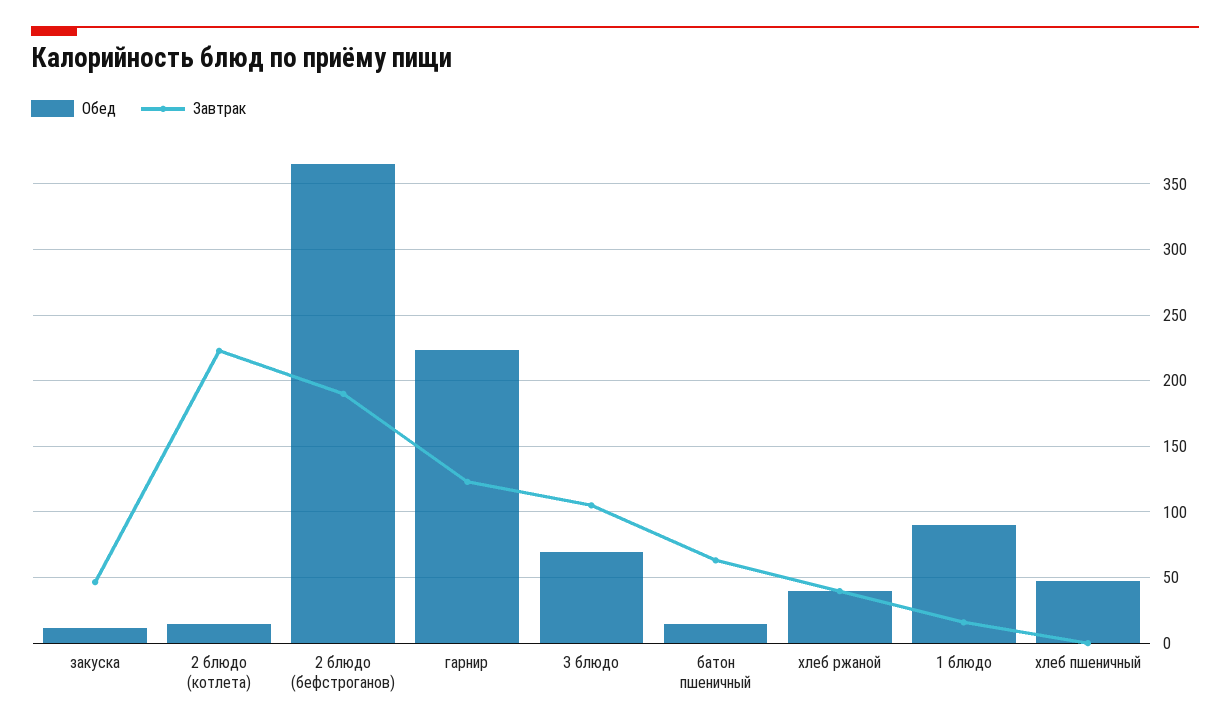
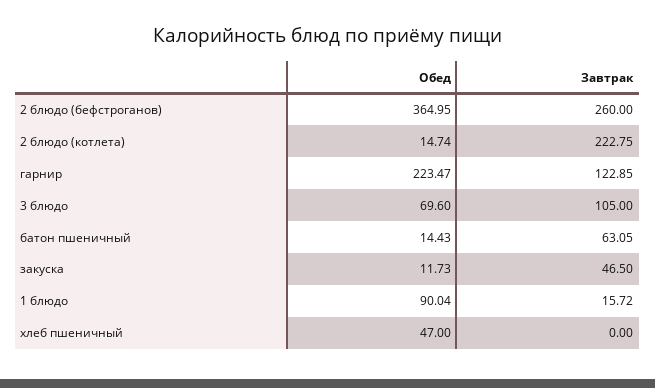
Завтрак, 2 блюдо (бефстроганов): 190 -> 260
Обед, хлеб ржаной: 40 -> none
Завтрак, хлеб ржаной: 40 -> none

